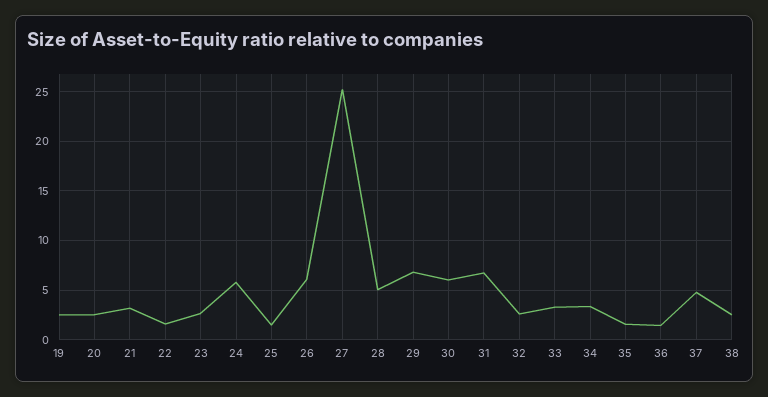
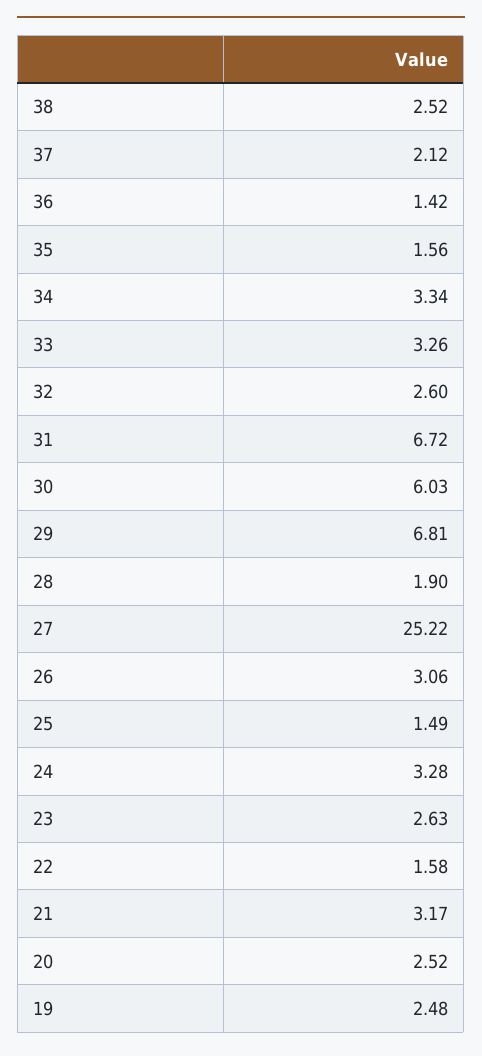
24: 6 -> 3.28
26: 6 -> 3.06
28: 5 -> 1.9
37: 5 -> 2.12

